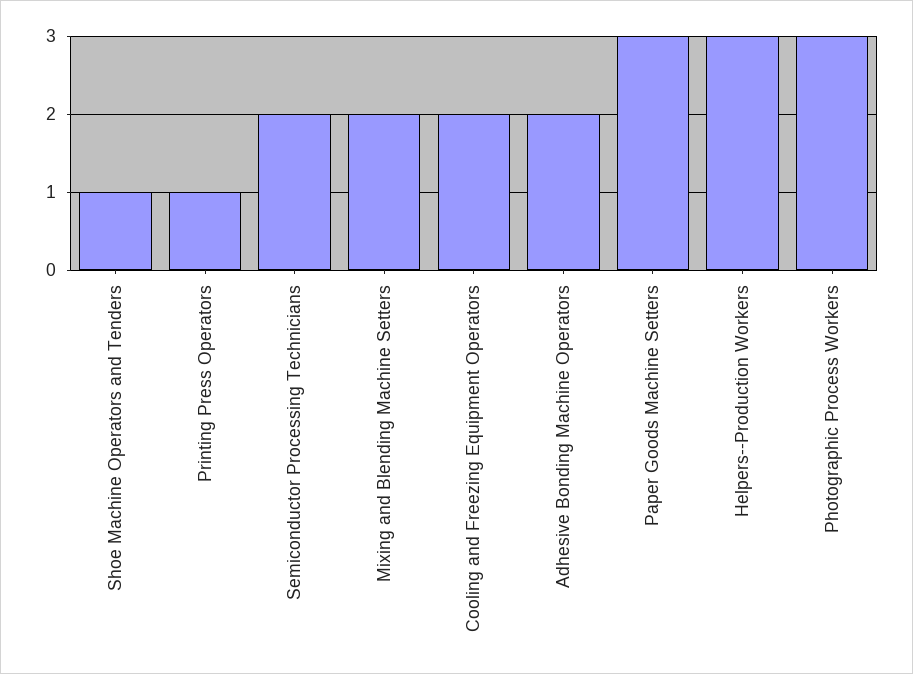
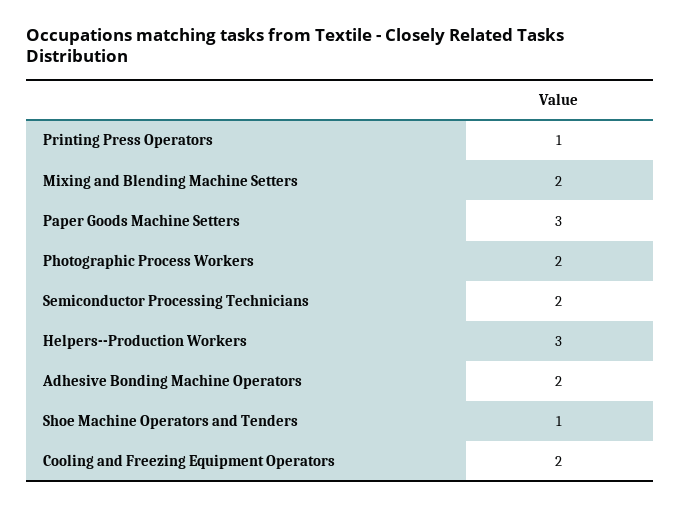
Photographic Process Workers: 3 -> 2

